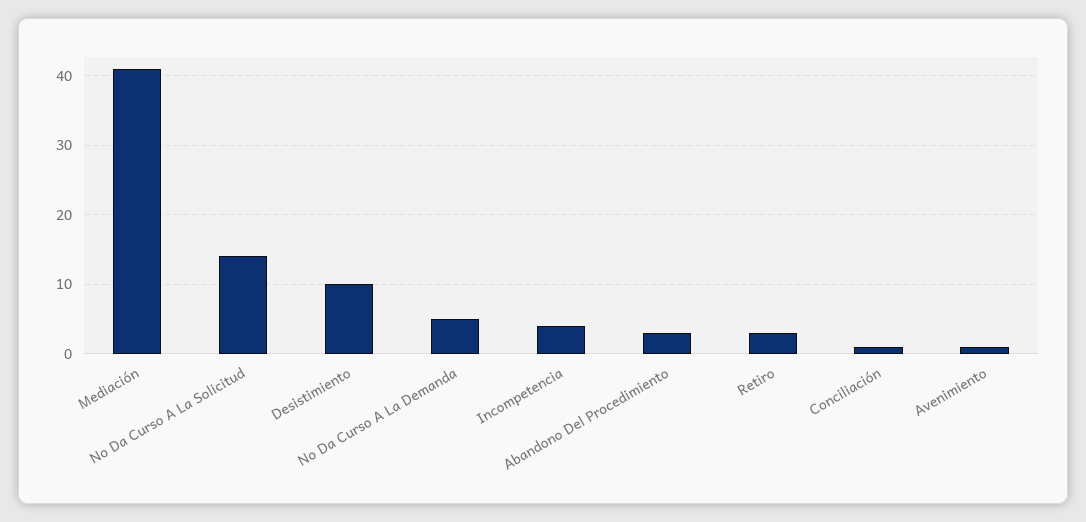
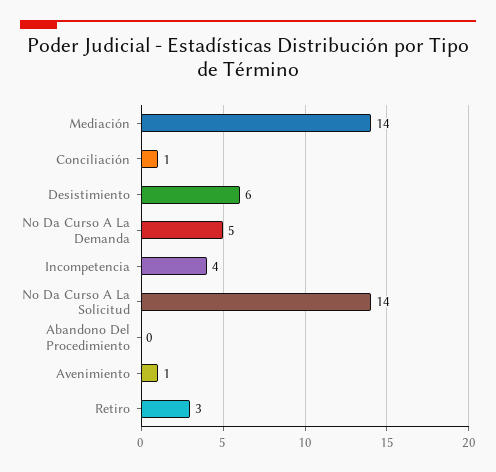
Mediación: 41 -> 14
Desistimiento: 10 -> 6
Abandono Del Procedimiento: 3 -> 0

